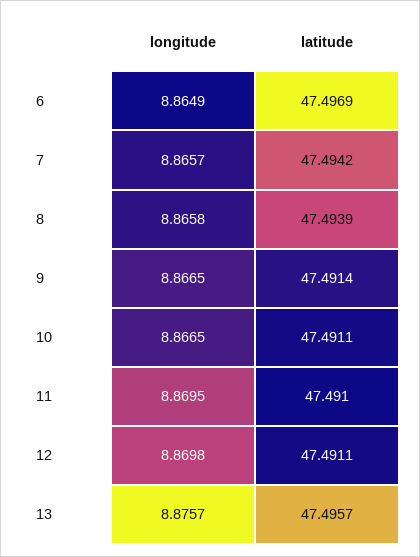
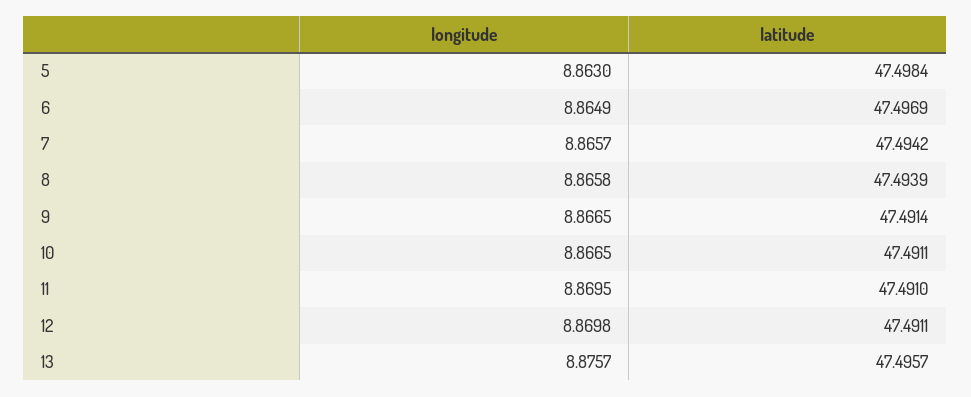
longitude, 5: none -> 8.863
latitude, 5: none -> 47.4984

